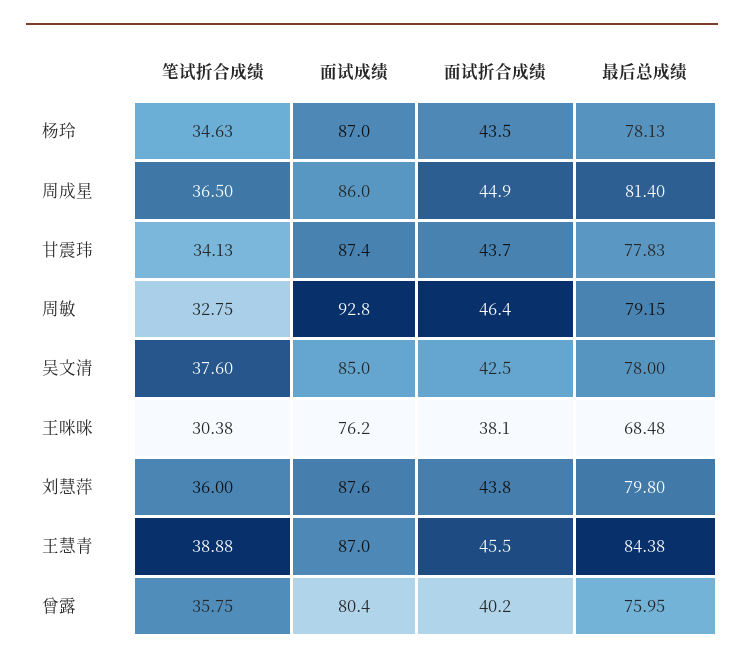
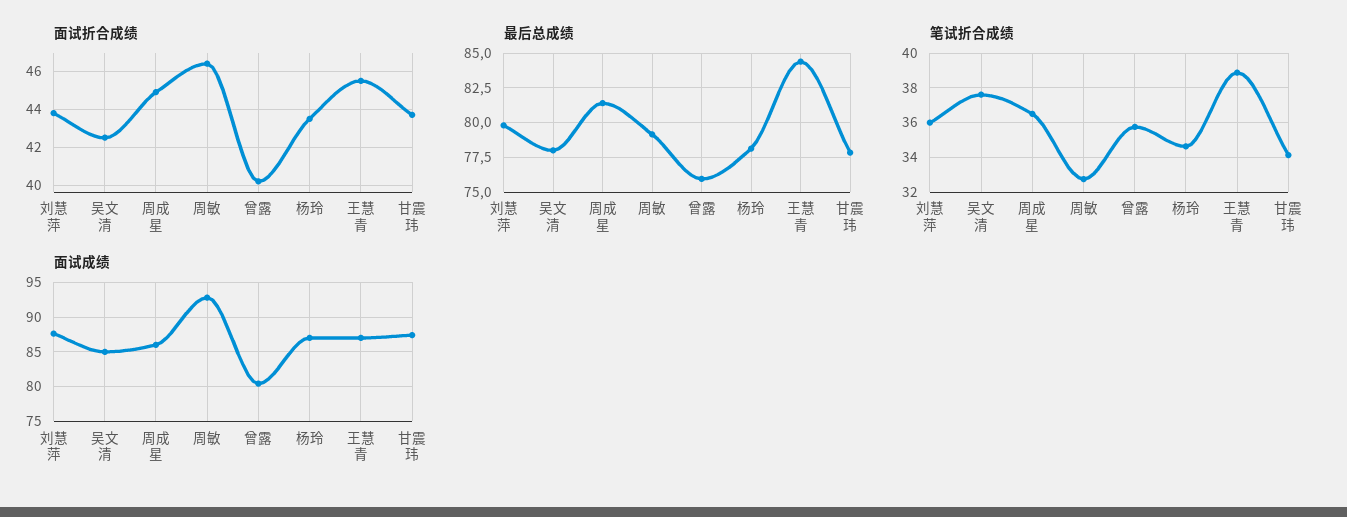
笔试折合成绩, 王咪咪: 30.38 -> none
面试成绩, 王咪咪: 76.2 -> none
面试折合成绩, 王咪咪: 38.1 -> none
最后总成绩, 王咪咪: 68.48 -> none

